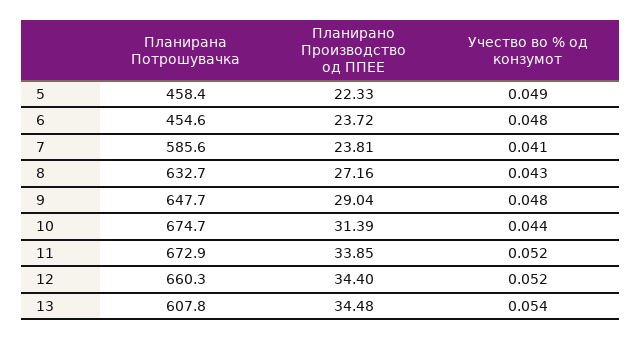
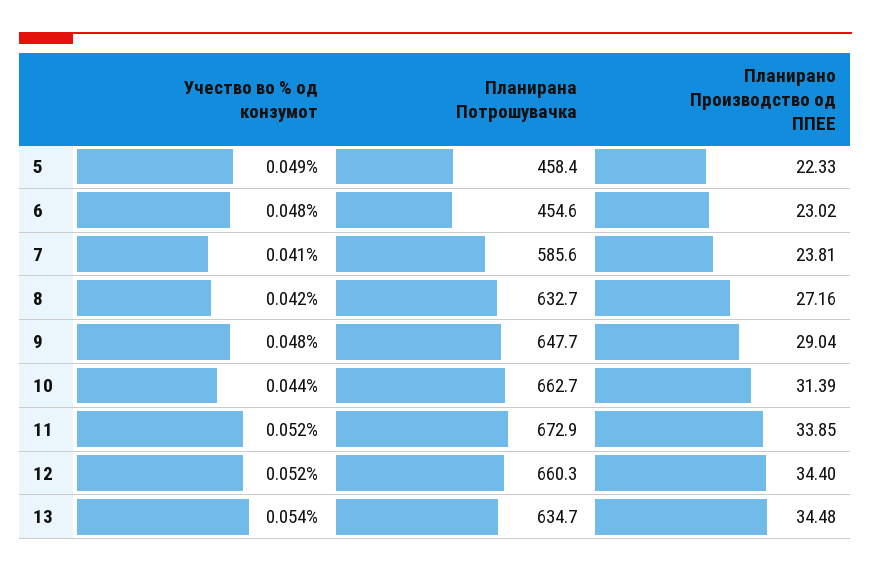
Планирано Производство од ППЕЕ, 6: 23.72 -> 23.02
Учество во % од конзумот, 8: 0.043 -> 0.042
Планирана Потрошувачка, 10: 674.7 -> 662.7
Планирана Потрошувачка, 13: 607.8 -> 634.7

